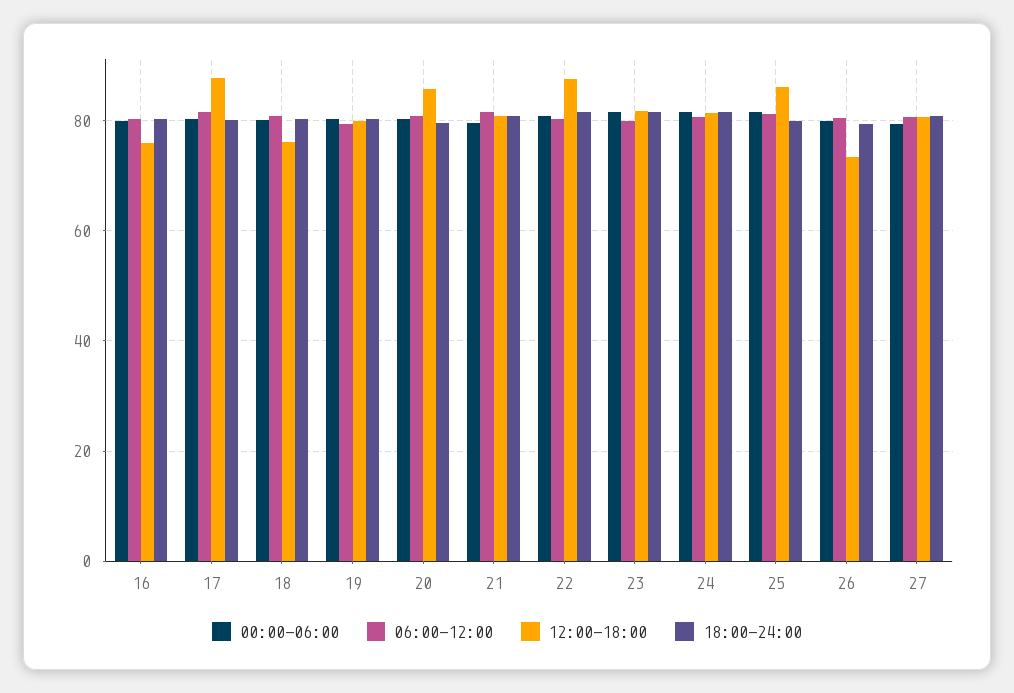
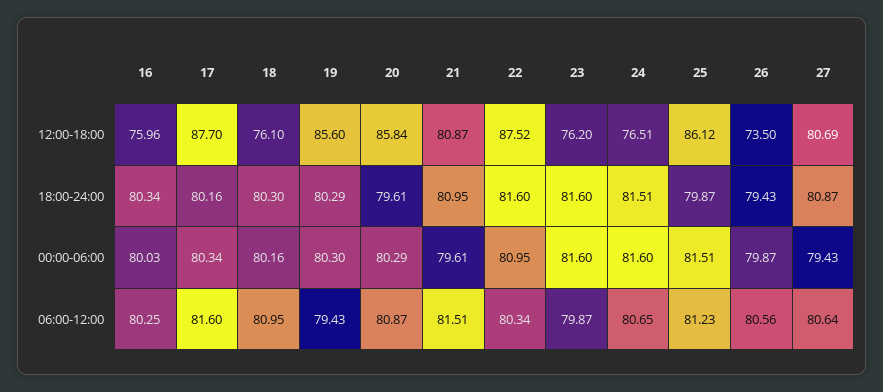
12:00-18:00, 19: 80 -> 85.6
12:00-18:00, 23: 82 -> 76.2
12:00-18:00, 24: 82 -> 76.51

